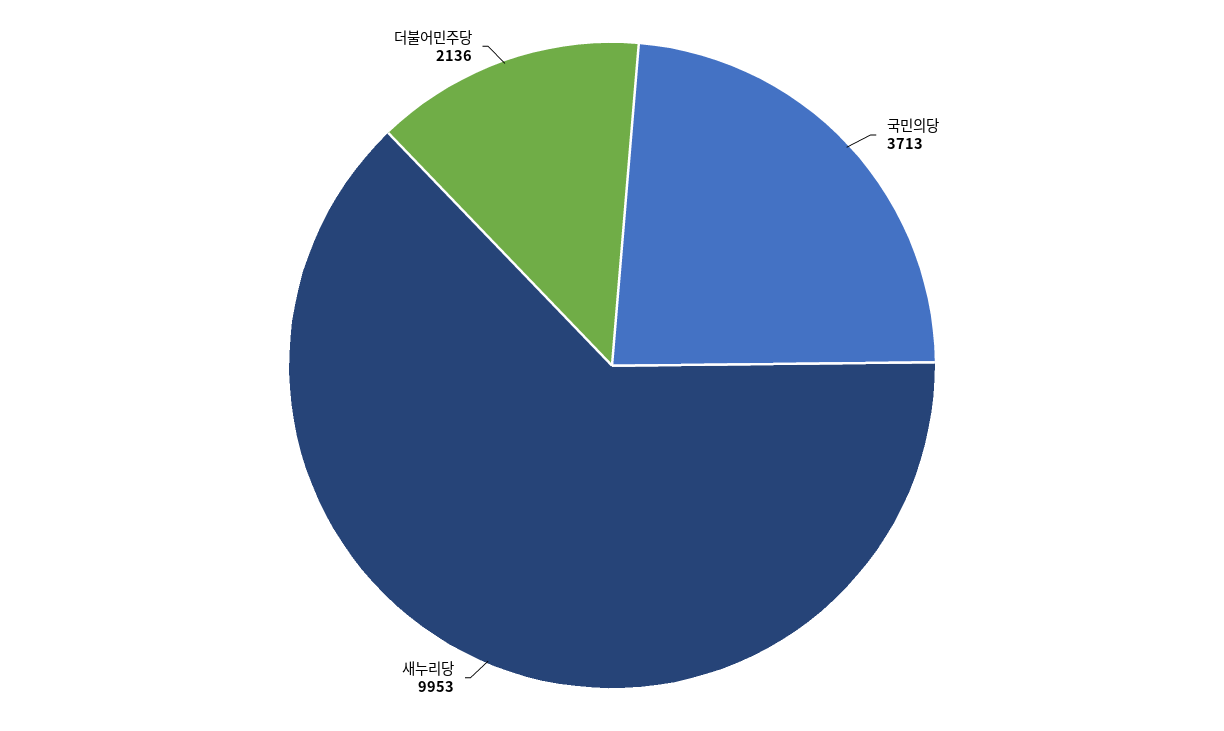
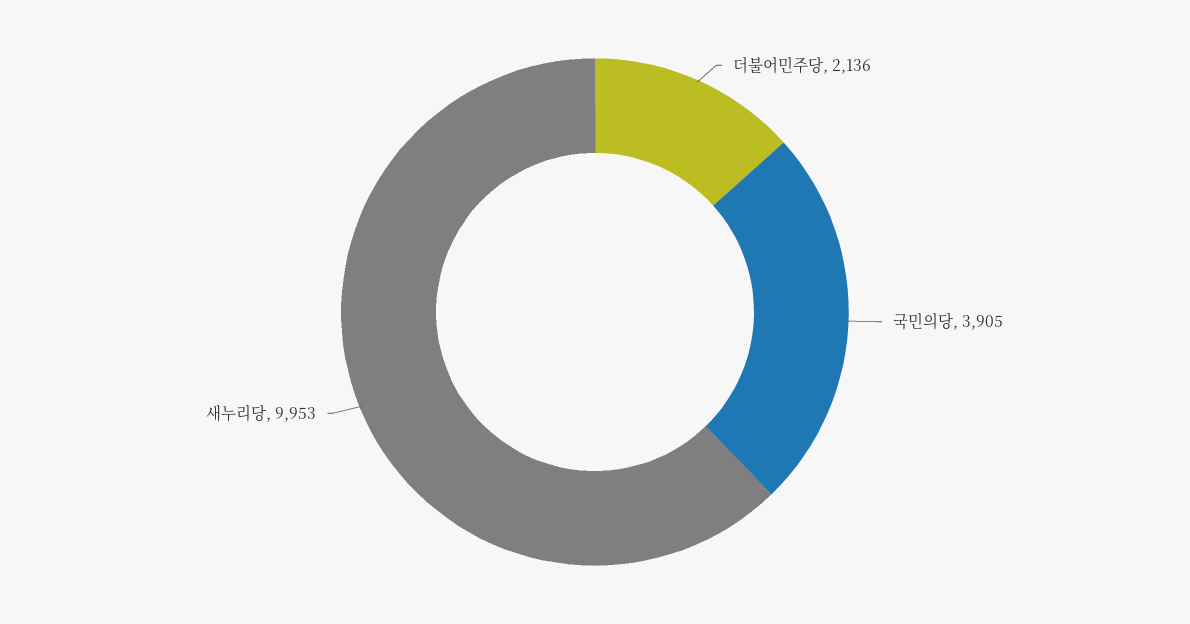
국민의당: 3713 -> 3905

